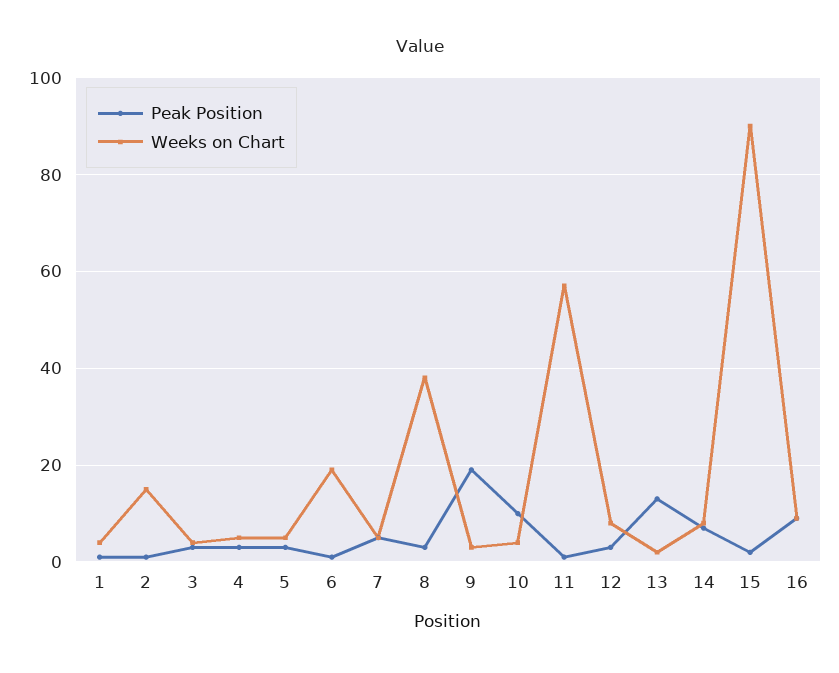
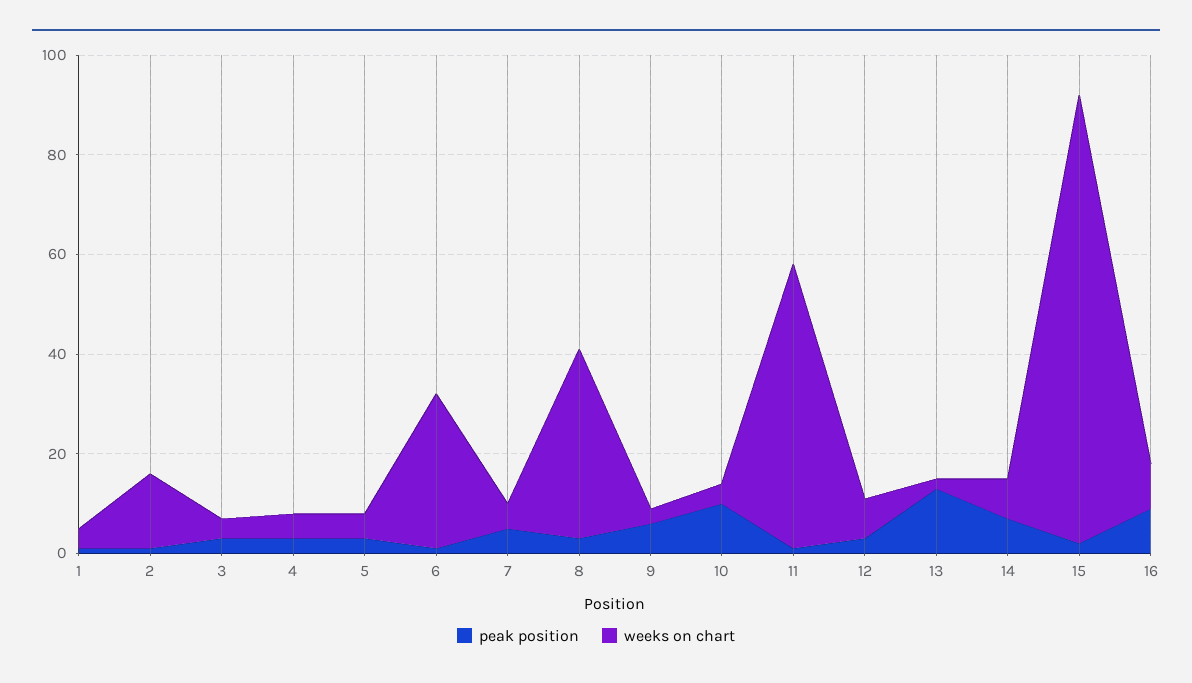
Weeks on Chart, 6: 20 -> 30
Peak Position, 9: 20 -> 5

